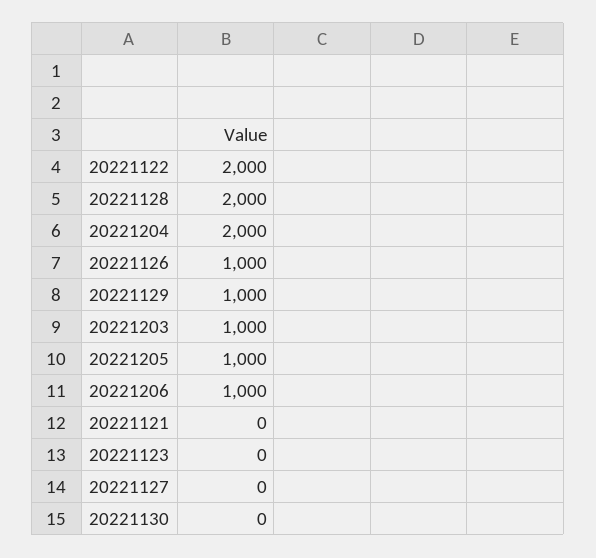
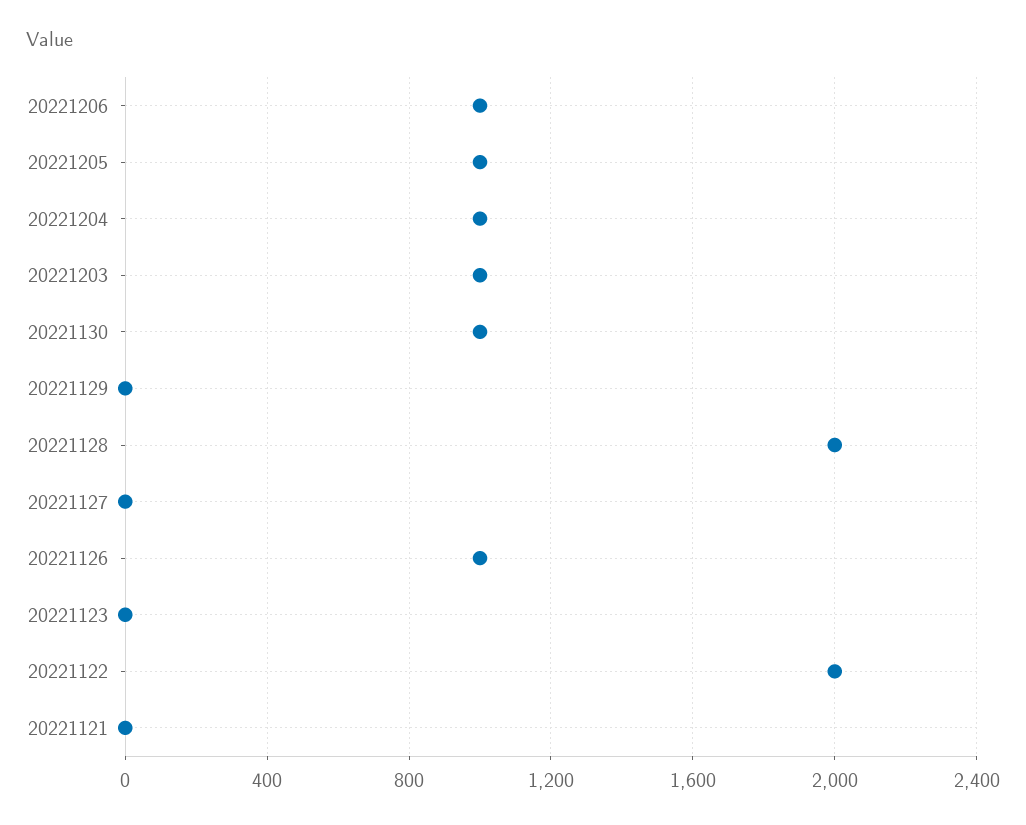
20221204: 2000 -> 1000
20221129: 1000 -> 0
20221130: 0 -> 1000

